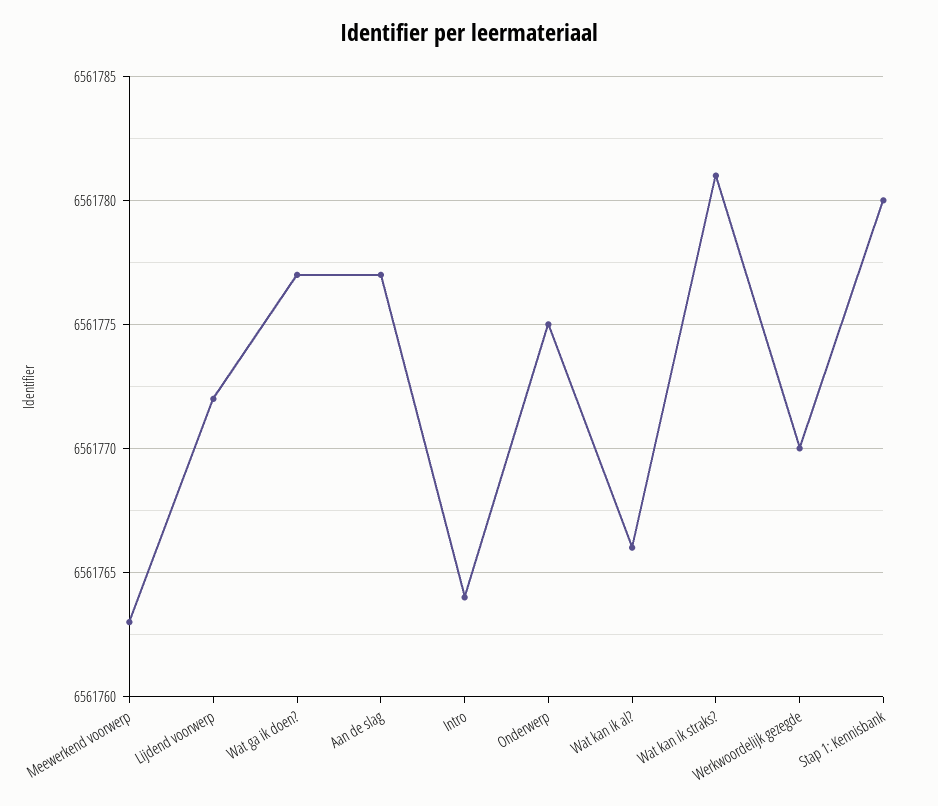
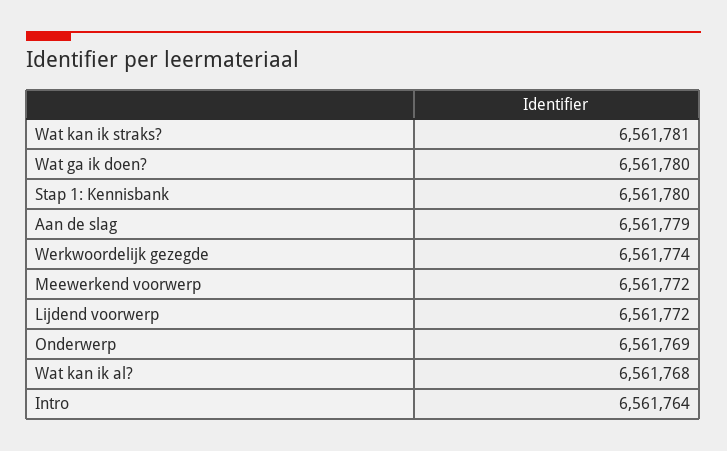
Meewerkend voorwerp: 6561763 -> 6561772
Wat ga ik doen?: 6561777 -> 6561780
Aan de slag: 6561777 -> 6561779
Onderwerp: 6561775 -> 6561769
Wat kan ik al?: 6561766 -> 6561768
Werkwoordelijk gezegde: 6561770 -> 6561774

